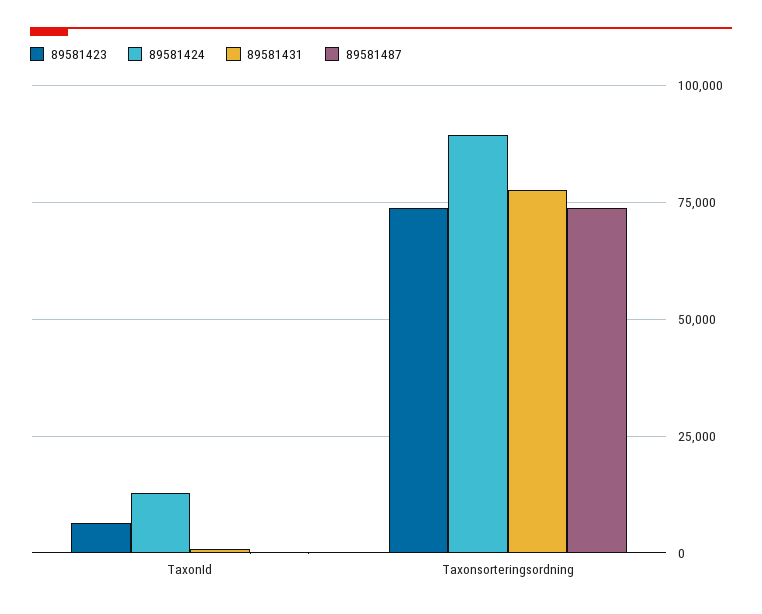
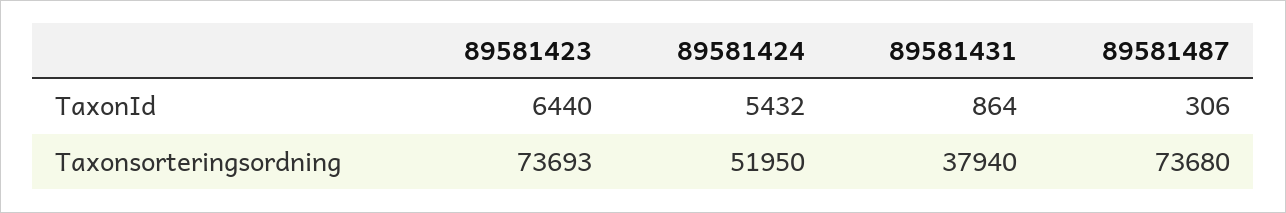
89581424, TaxonId: 12500 -> 5432
89581424, Taxonsorteringsordning: 90000 -> 51950
89581431, Taxonsorteringsordning: 77500 -> 37940

